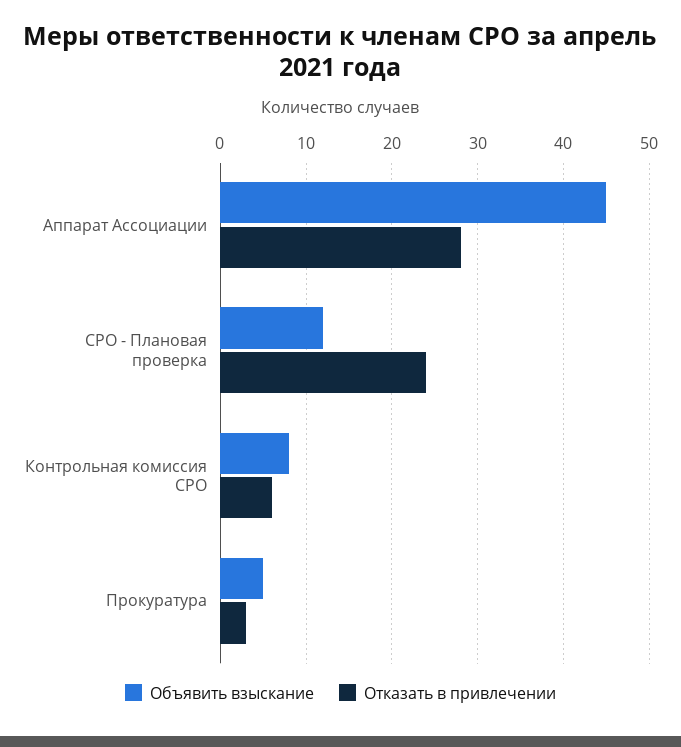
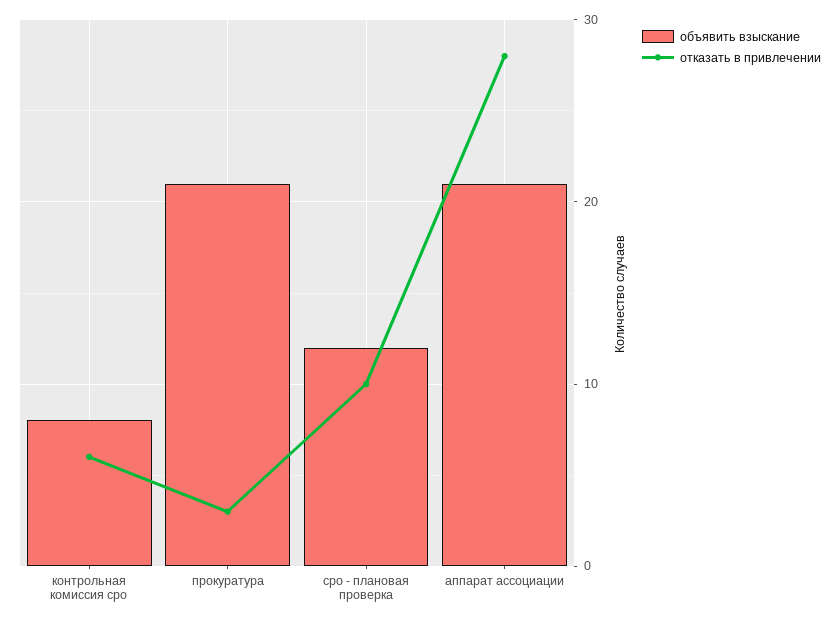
Объявить взыскание, Аппарат Ассоциации: 45 -> 21
Отказать в привлечении, СРО - Плановая проверка: 24 -> 10
Объявить взыскание, Прокуратура: 5 -> 21

